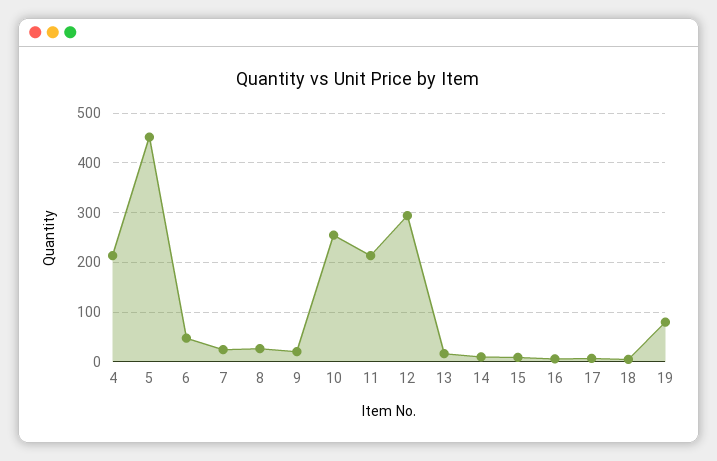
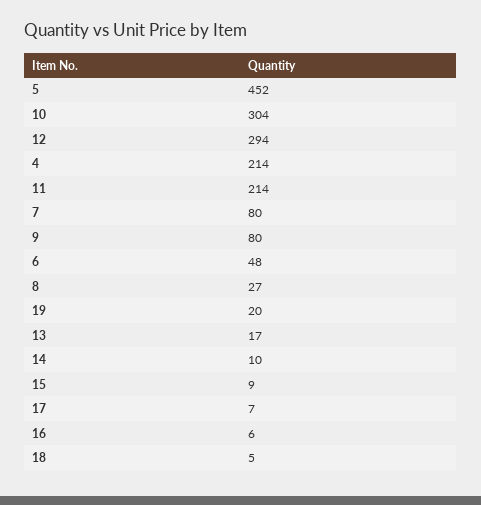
7: 20 -> 80
9: 20 -> 80
10: 260 -> 304
19: 80 -> 20

